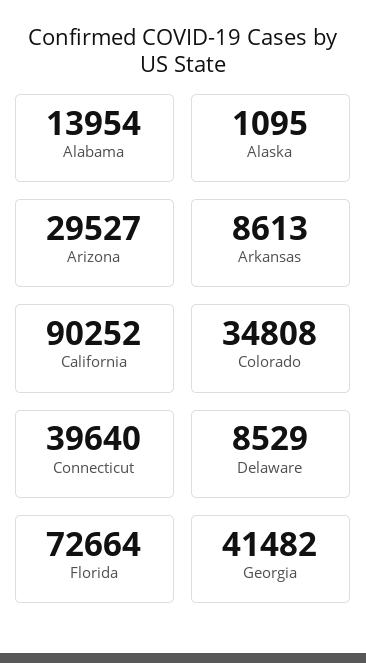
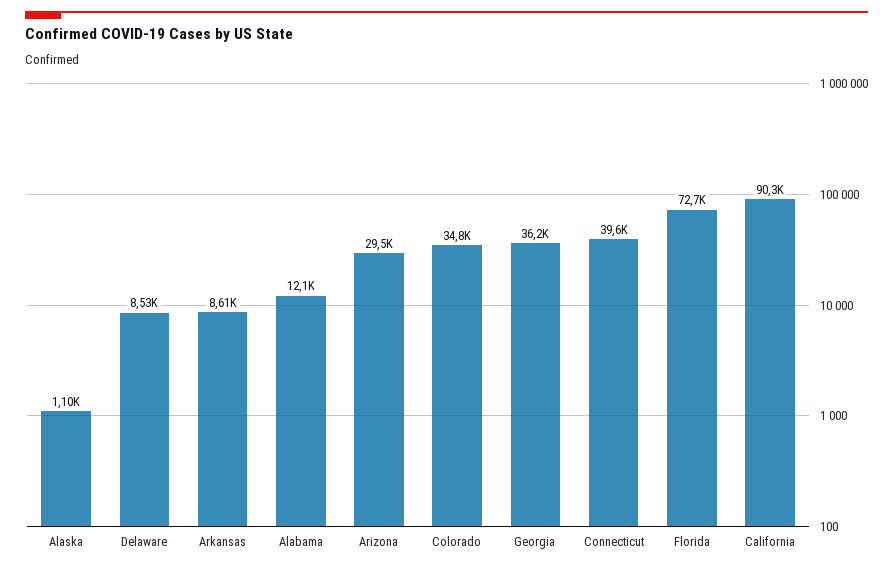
Alabama: 13954 -> 12100
Georgia: 41482 -> 36200

